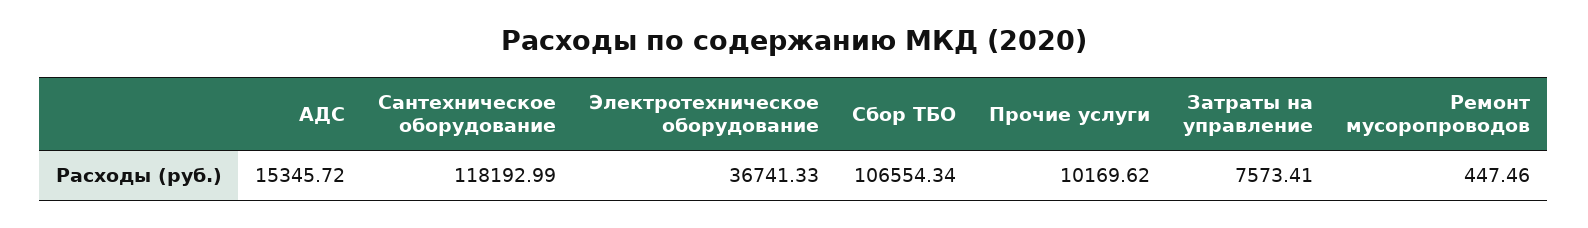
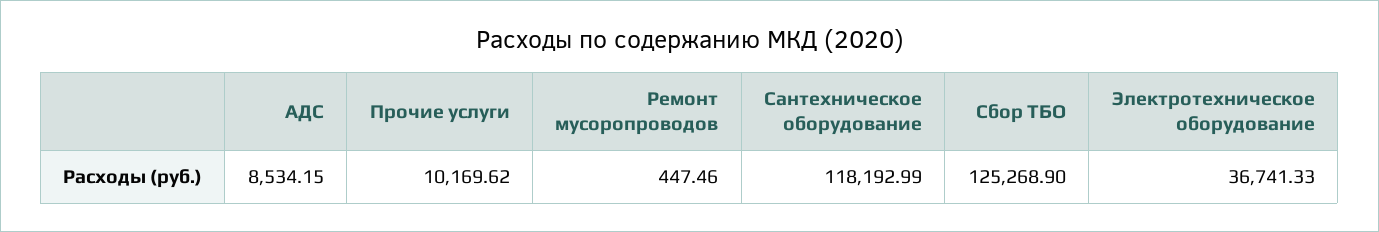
АДС: 15345.72 -> 8534.15
Сбор ТБО: 106554.34 -> 125268.9
Затраты на управление: 7573.41 -> none

